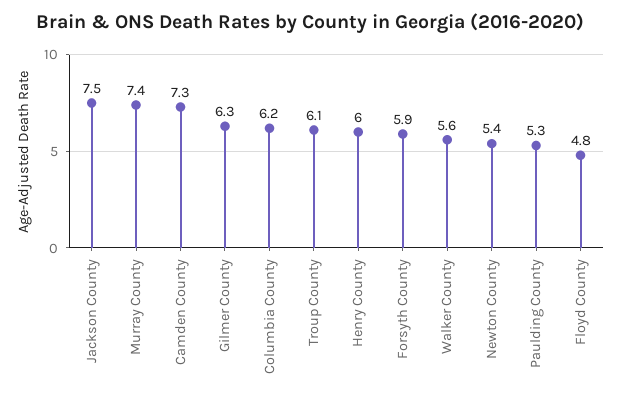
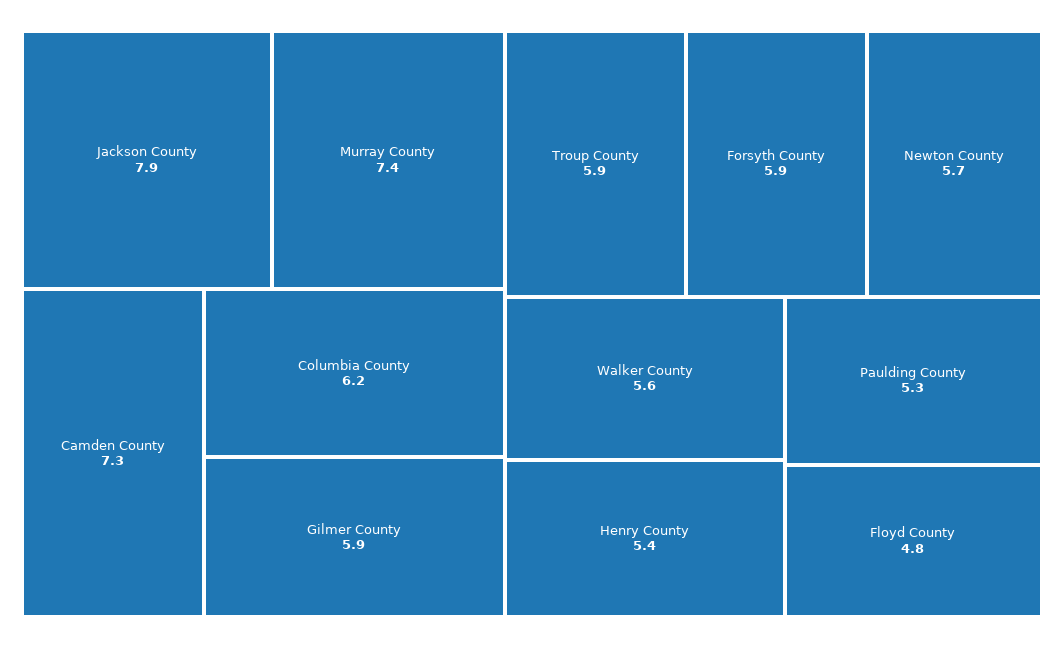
Jackson County: 7.5 -> 7.9
Gilmer County: 6.3 -> 5.9
Troup County: 6.1 -> 5.9
Henry County: 6 -> 5.4
Newton County: 5.4 -> 5.7

